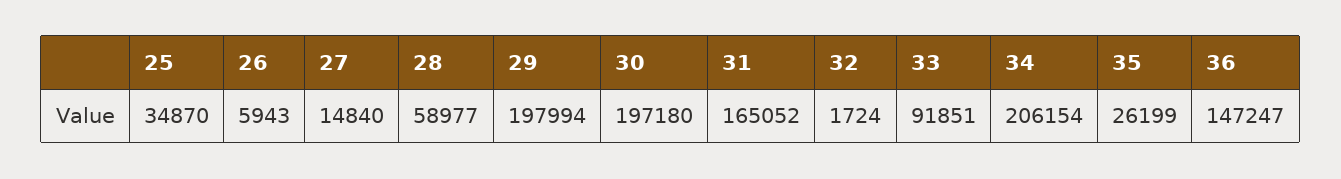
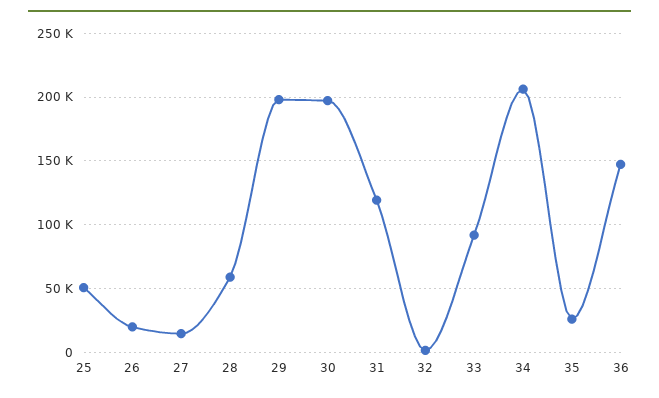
25: 34870 -> 50000
26: 5943 -> 20000
31: 165052 -> 120000

